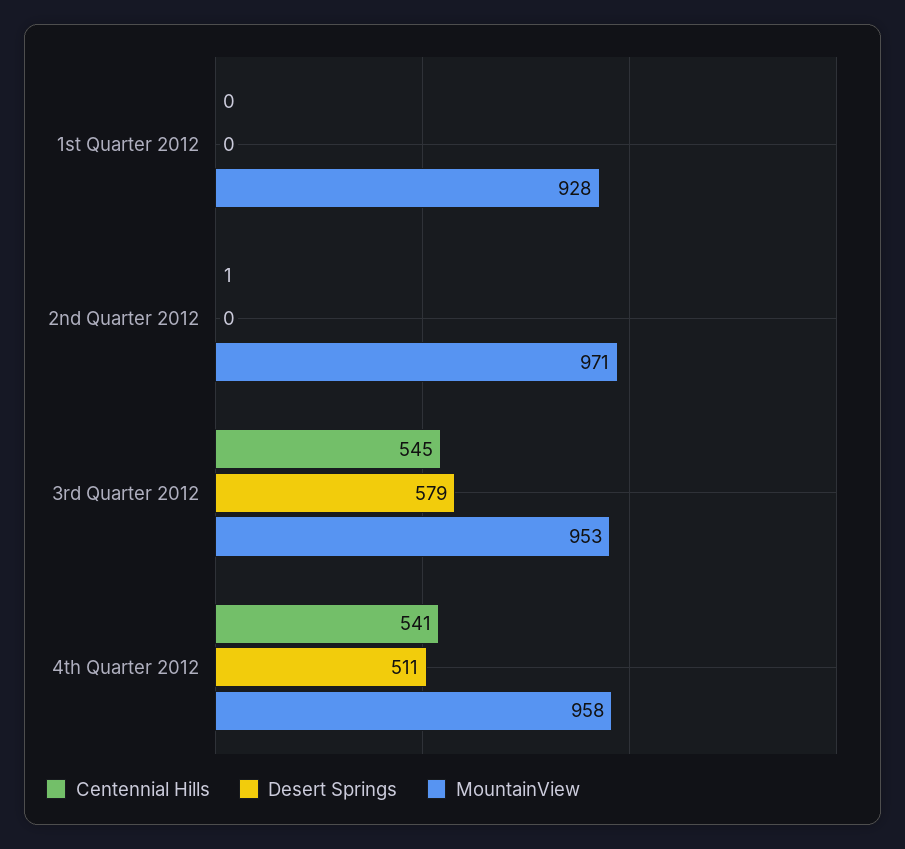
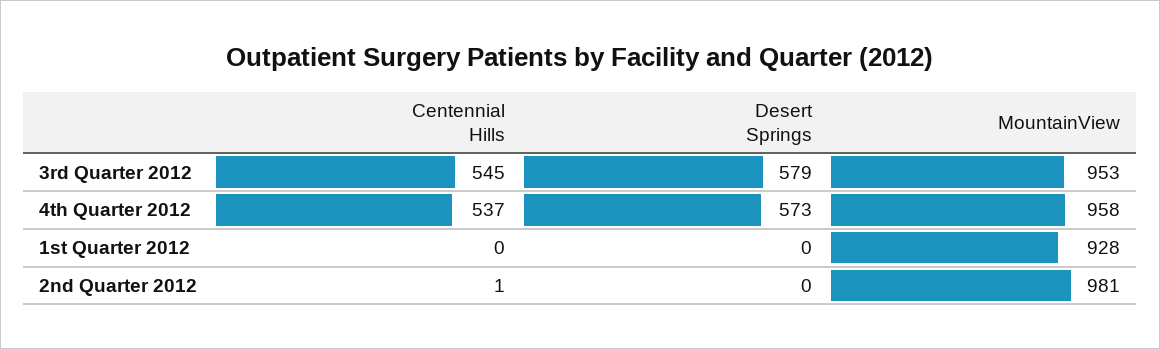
MountainView, 2nd Quarter 2012: 971 -> 981
Centennial Hills, 4th Quarter 2012: 541 -> 537
Desert Springs, 4th Quarter 2012: 511 -> 573

